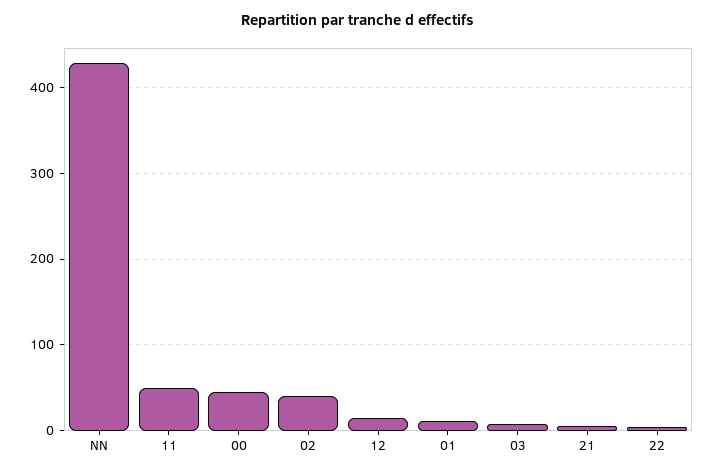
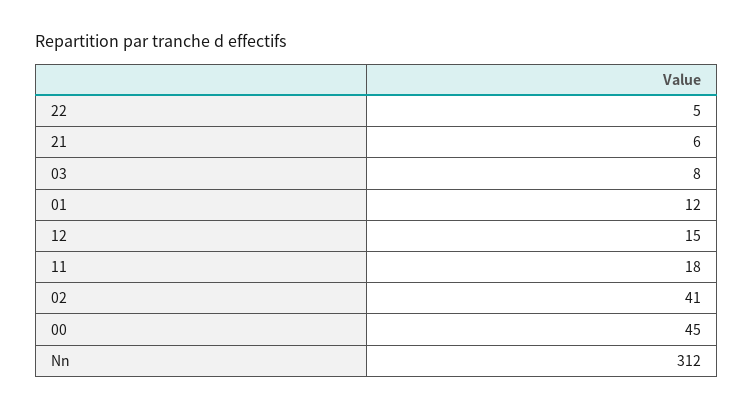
NN: 430 -> 312
11: 50 -> 18

